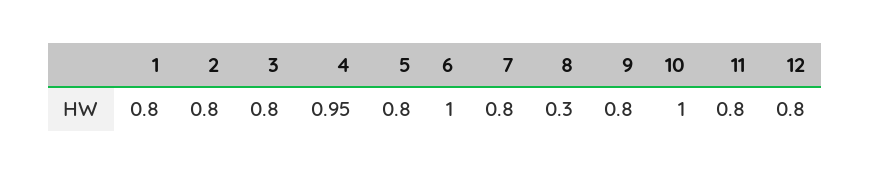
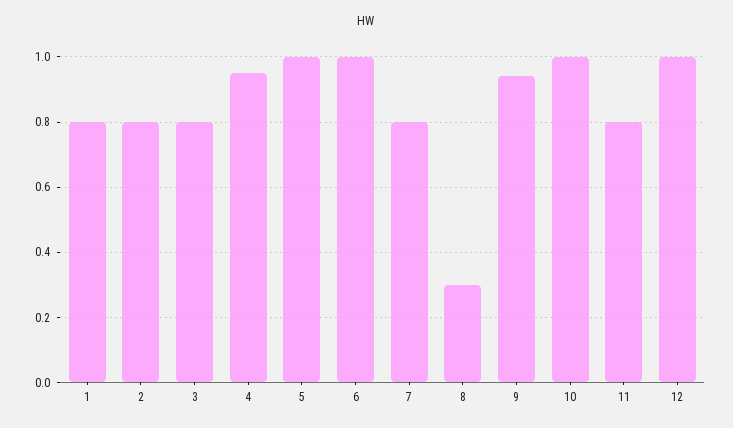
5: 0.8 -> 1
9: 0.8 -> 0.95
12: 0.8 -> 1

